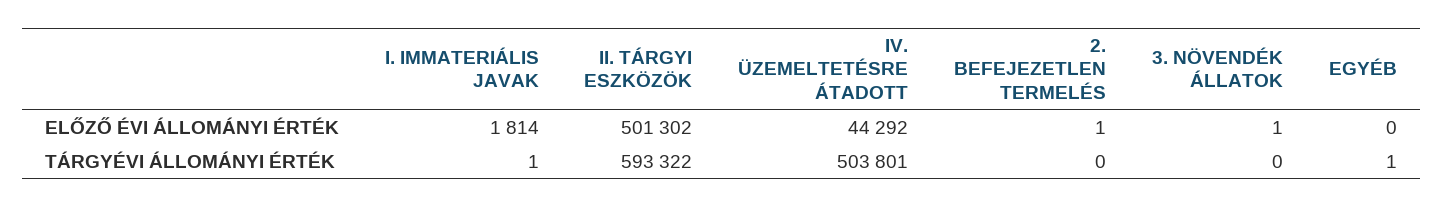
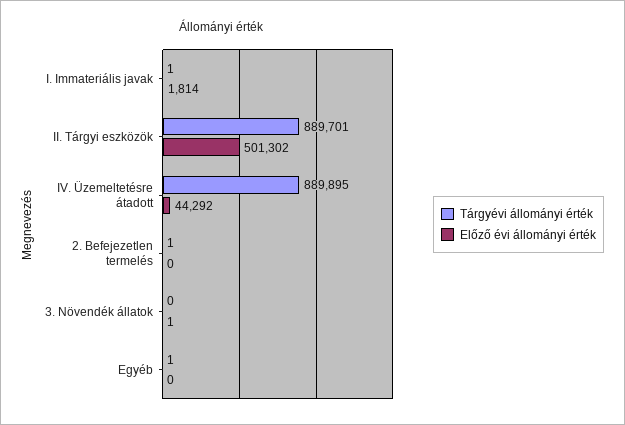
ELŐZŐ ÉVI ÁLLOMÁNYI ÉRTÉK, 2. BEFEJEZETLEN TERMELÉS: 1 -> 0
TÁRGYÉVI ÁLLOMÁNYI ÉRTÉK, II. TÁRGYI ESZKÖZÖK: 593322 -> 889701
TÁRGYÉVI ÁLLOMÁNYI ÉRTÉK, IV. ÜZEMELTETÉSRE ÁTADOTT: 503801 -> 889895
TÁRGYÉVI ÁLLOMÁNYI ÉRTÉK, 2. BEFEJEZETLEN TERMELÉS: 0 -> 1

